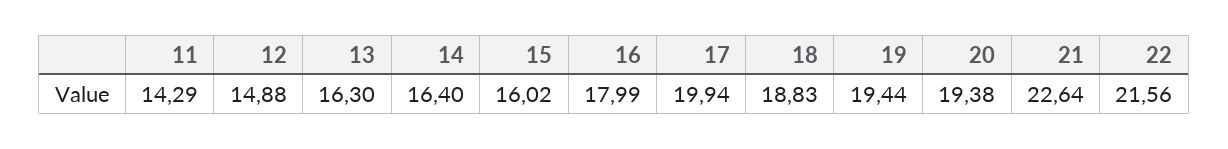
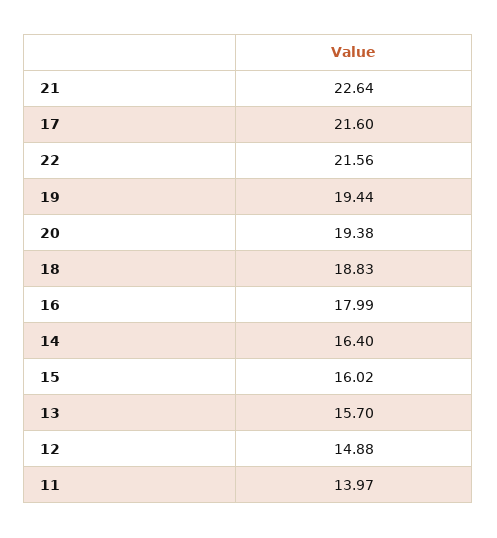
11: 14.29 -> 13.97
13: 16.3 -> 15.7
17: 19.94 -> 21.6

